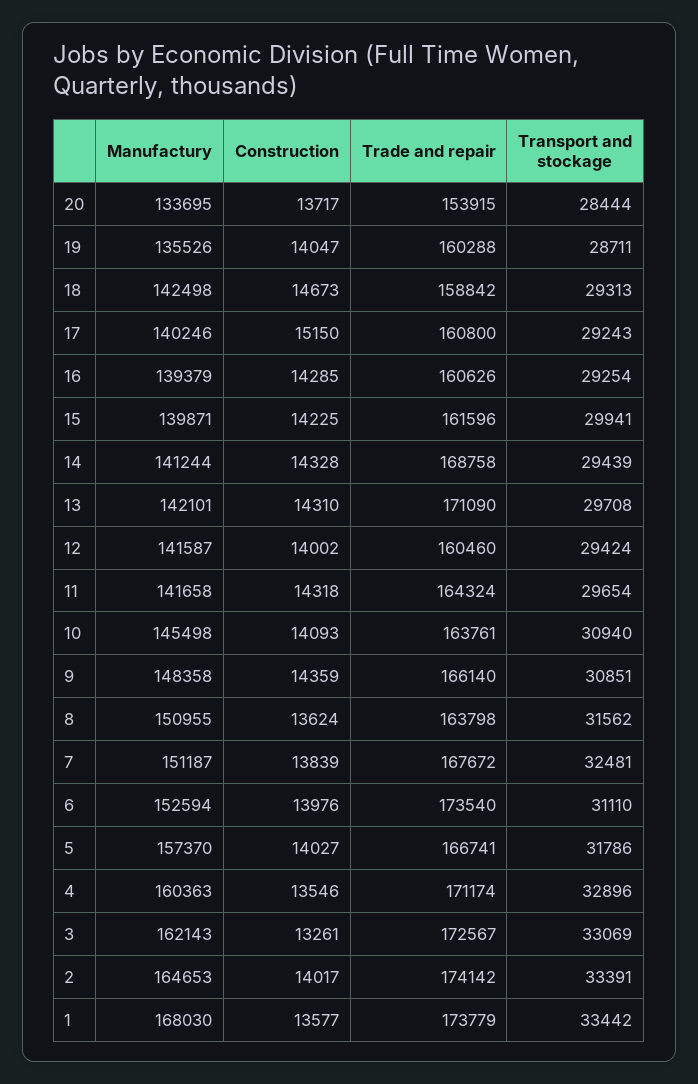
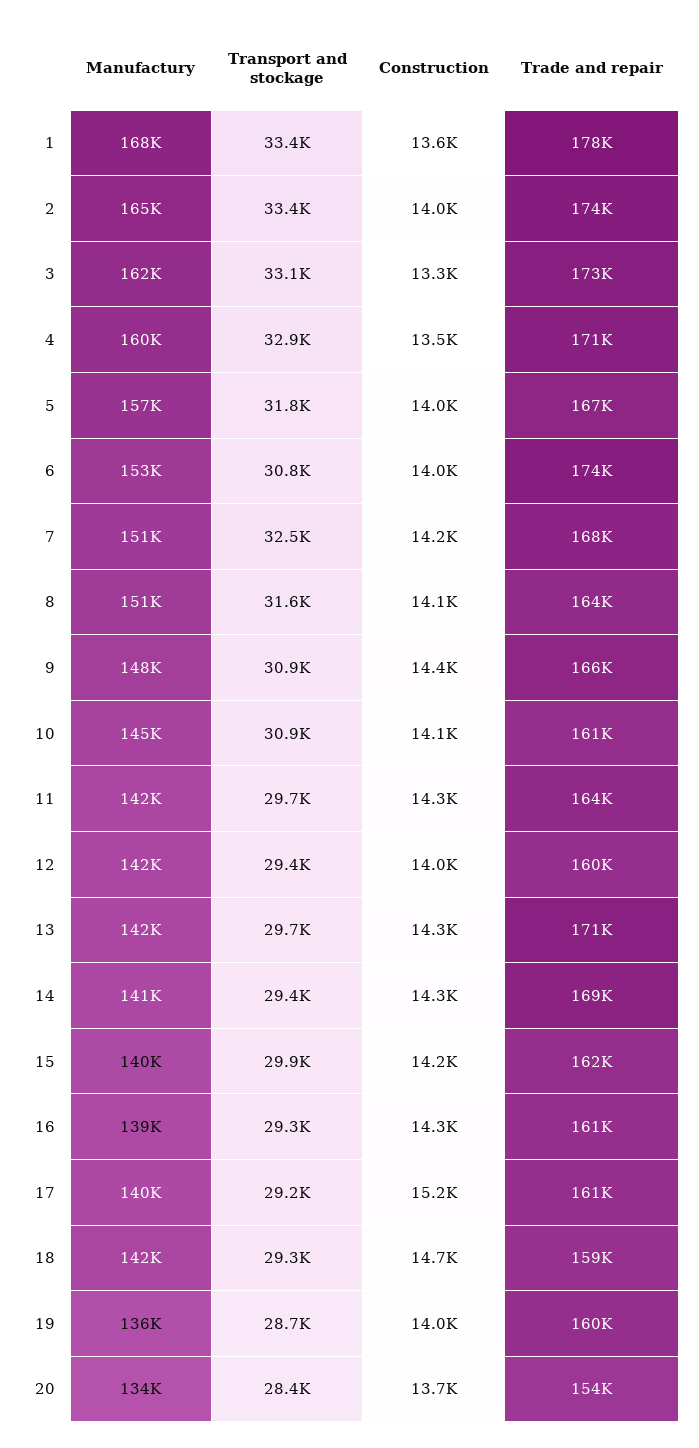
Trade and repair, 10: 163761 -> 161000
Construction, 8: 13624 -> 14100
Construction, 7: 13839 -> 14200
Transport and stockage, 6: 31110 -> 30800
Trade and repair, 1: 173779 -> 178000

